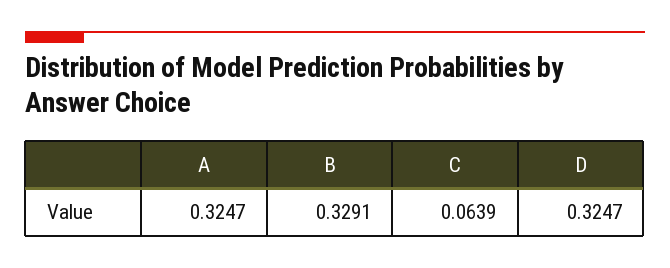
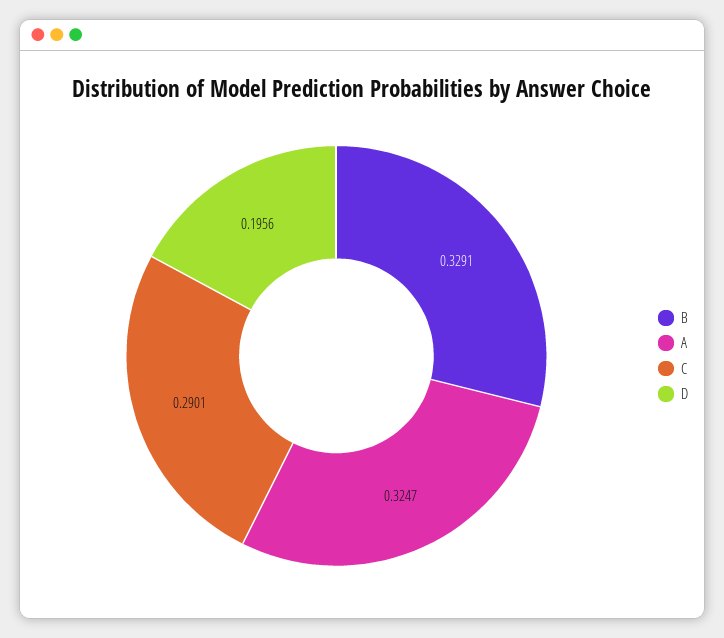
C: 0.0639 -> 0.2901
D: 0.3247 -> 0.1956

